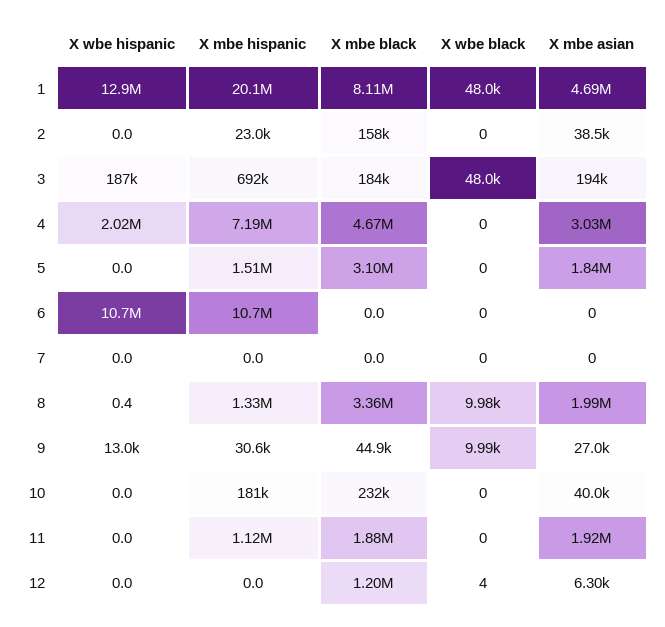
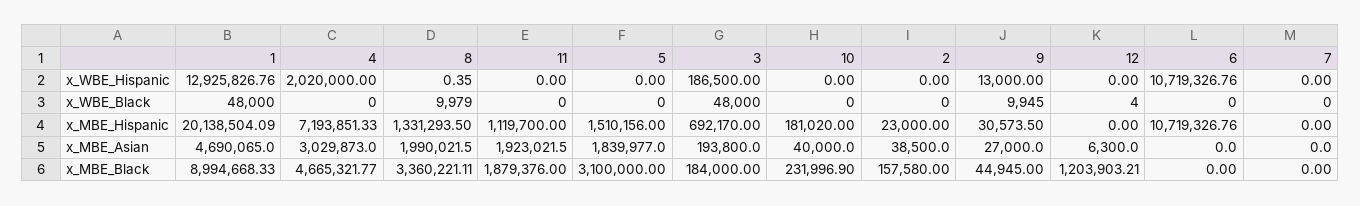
X mbe black, 1: 8110000 -> 8994668.33
X wbe black, 9: 9990 -> 9945

